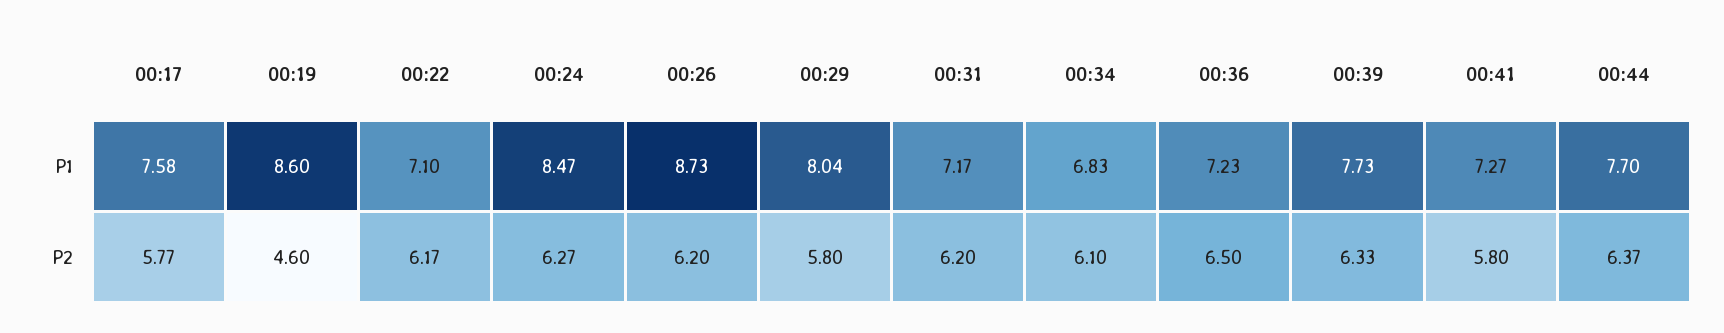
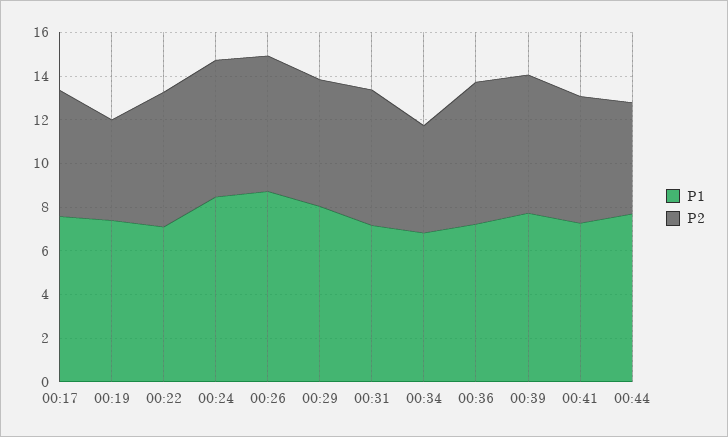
P1, 00:19: 8.6 -> 7.5
P2, 00:34: 6.1 -> 5
P2, 00:44: 6.37 -> 5

